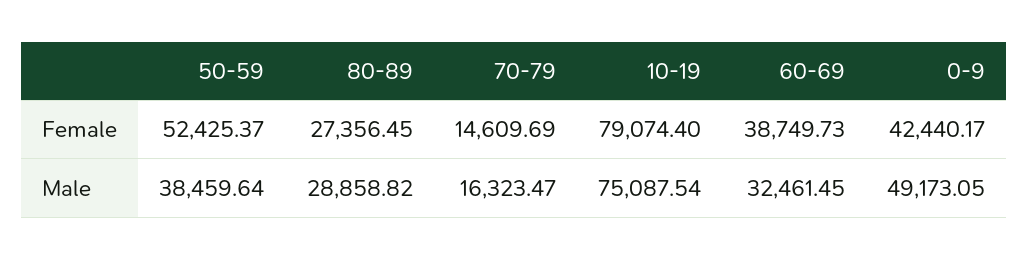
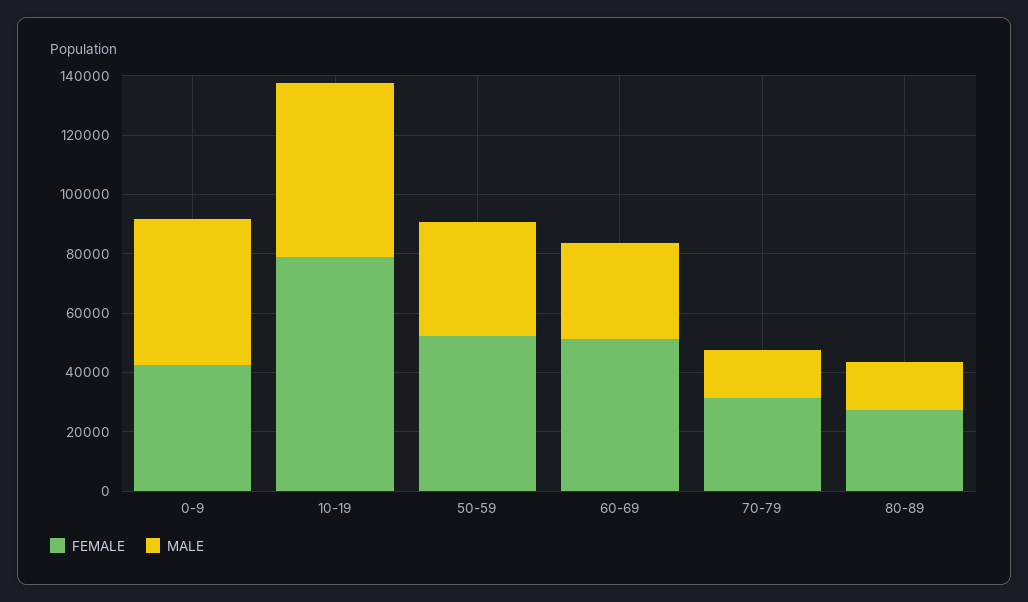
Female, 70-79: 14609.69 -> 30000
Female, 60-69: 38749.73 -> 50000
Male, 80-89: 28858.82 -> 15000
Male, 10-19: 75087.54 -> 60000

